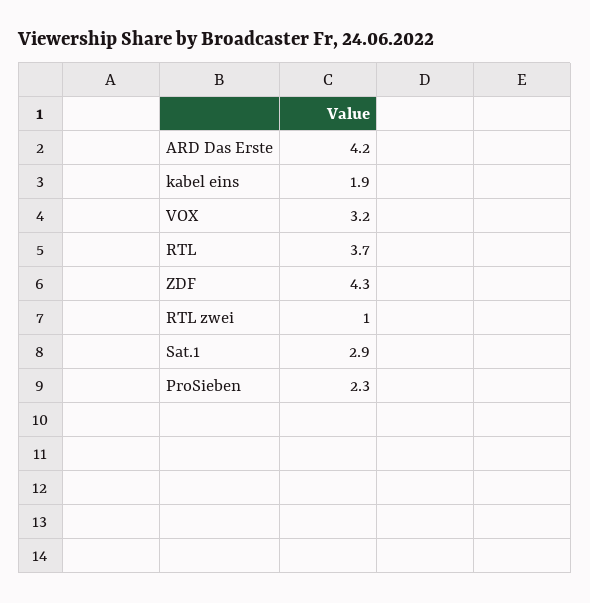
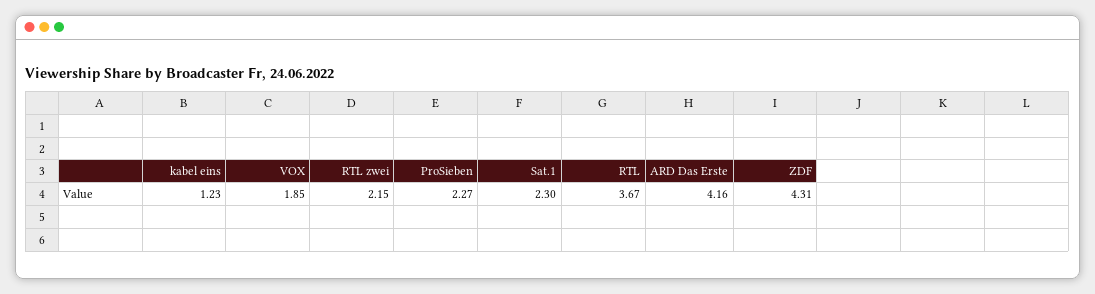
kabel eins: 1.9 -> 1.23
VOX: 3.2 -> 1.85
RTL zwei: 1 -> 2.15
Sat.1: 2.9 -> 2.3

